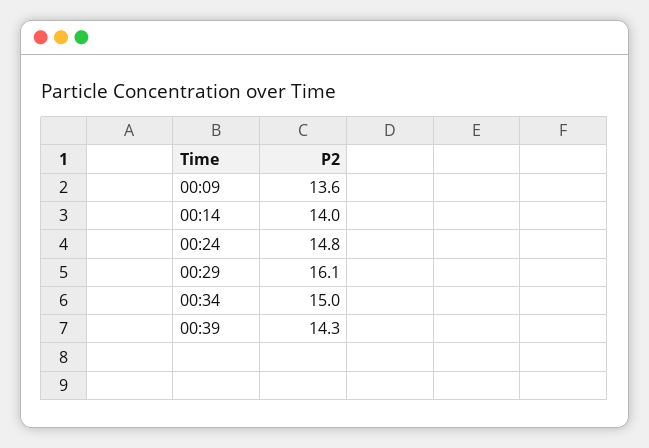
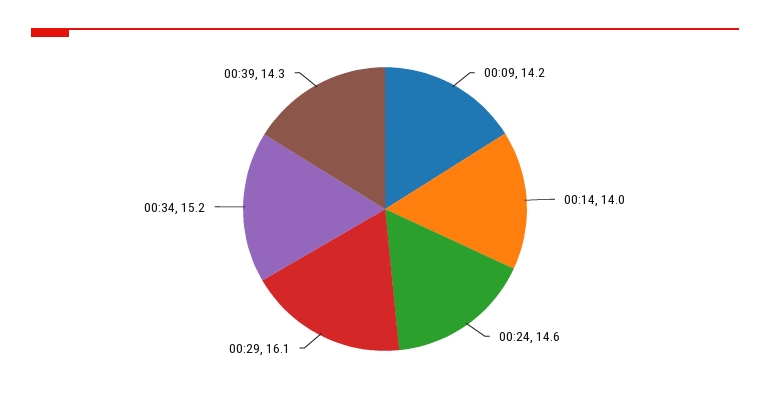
00:09: 13.6 -> 14.2
00:24: 14.8 -> 14.6
00:34: 15 -> 15.2

